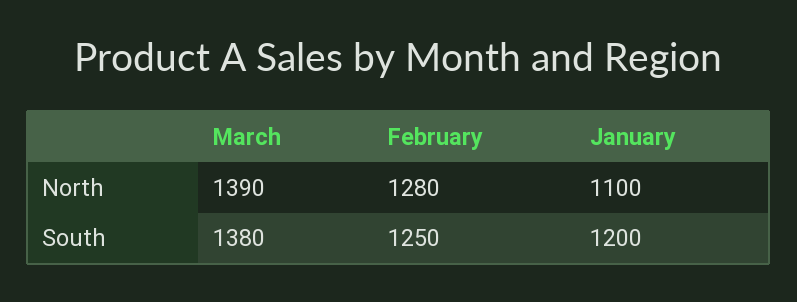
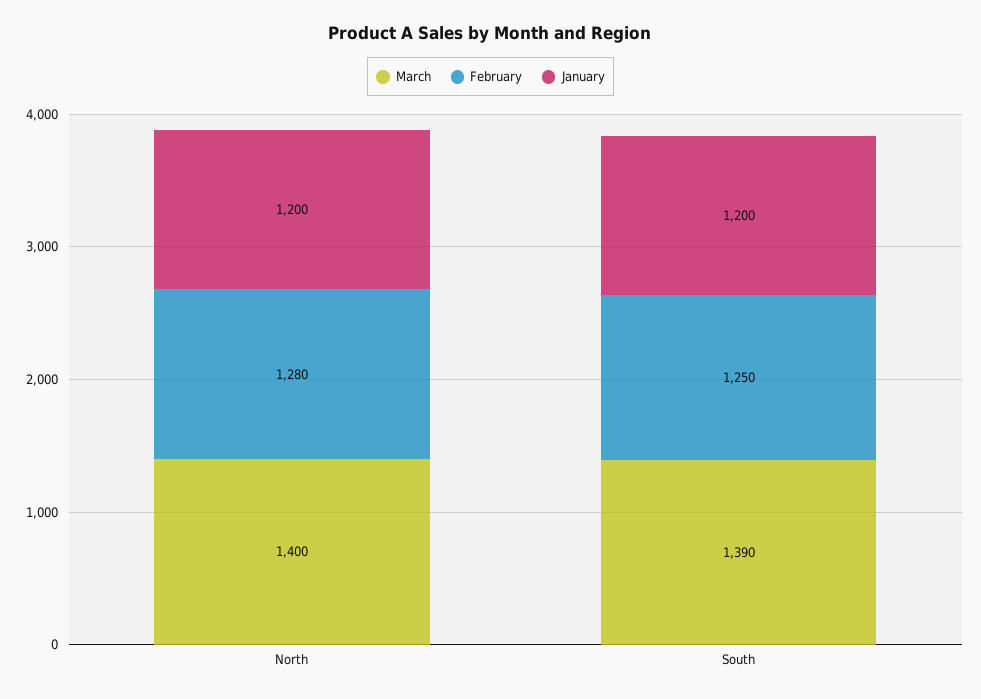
March, North: 1390 -> 1400
January, North: 1100 -> 1200
March, South: 1380 -> 1390

